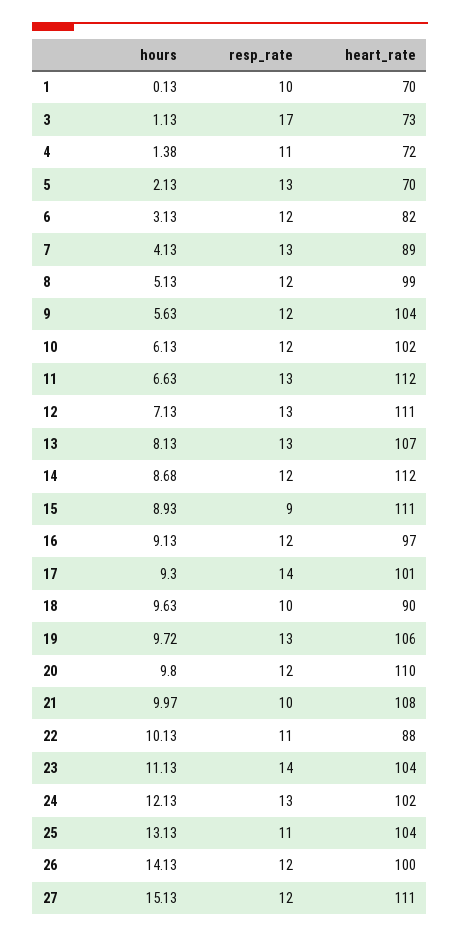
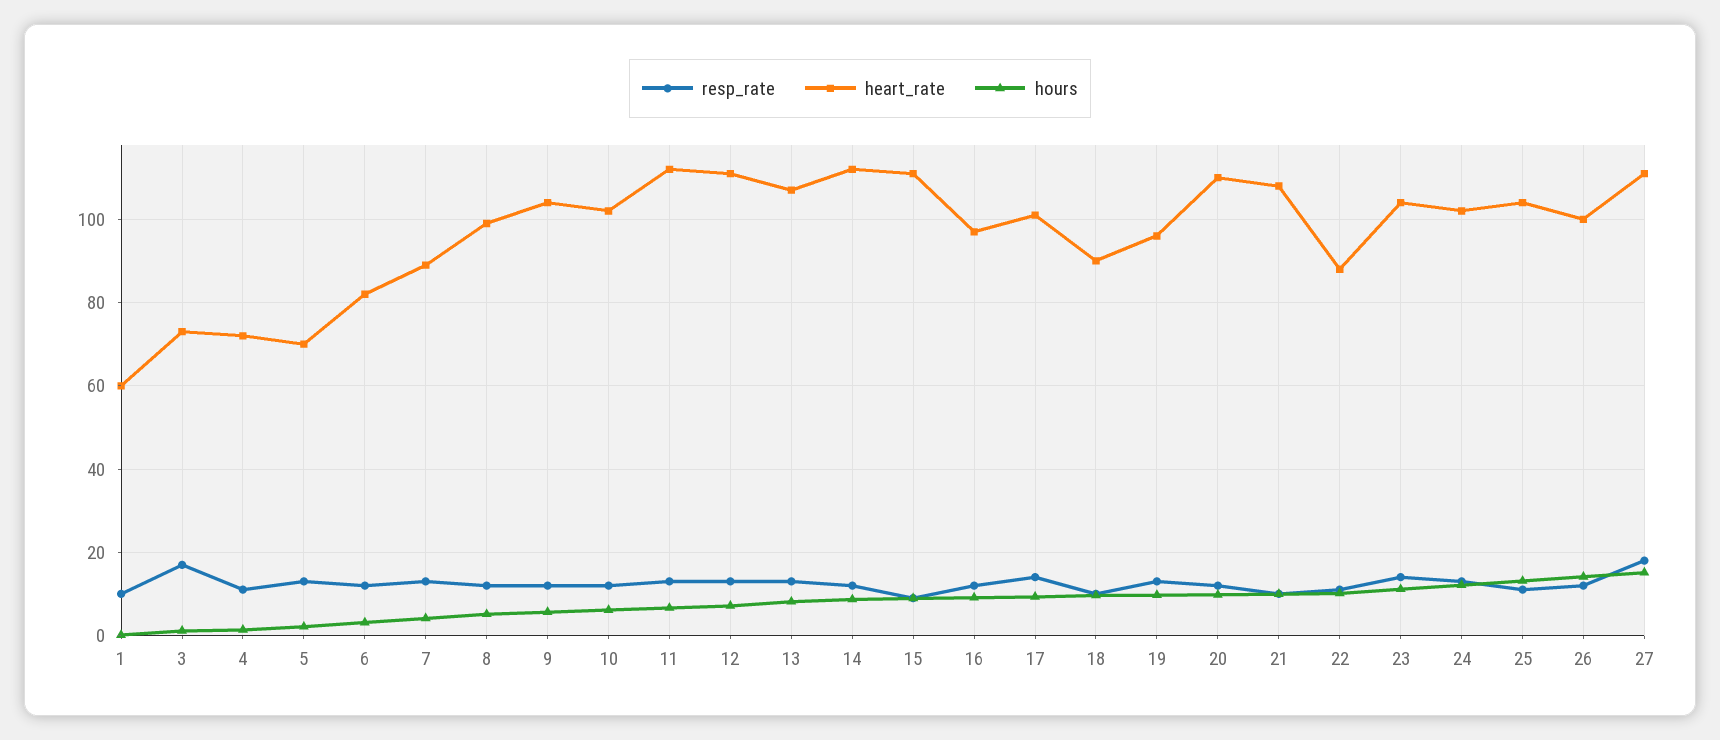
heart_rate, 1: 70 -> 60
heart_rate, 19: 106 -> 96
resp_rate, 27: 12 -> 18

